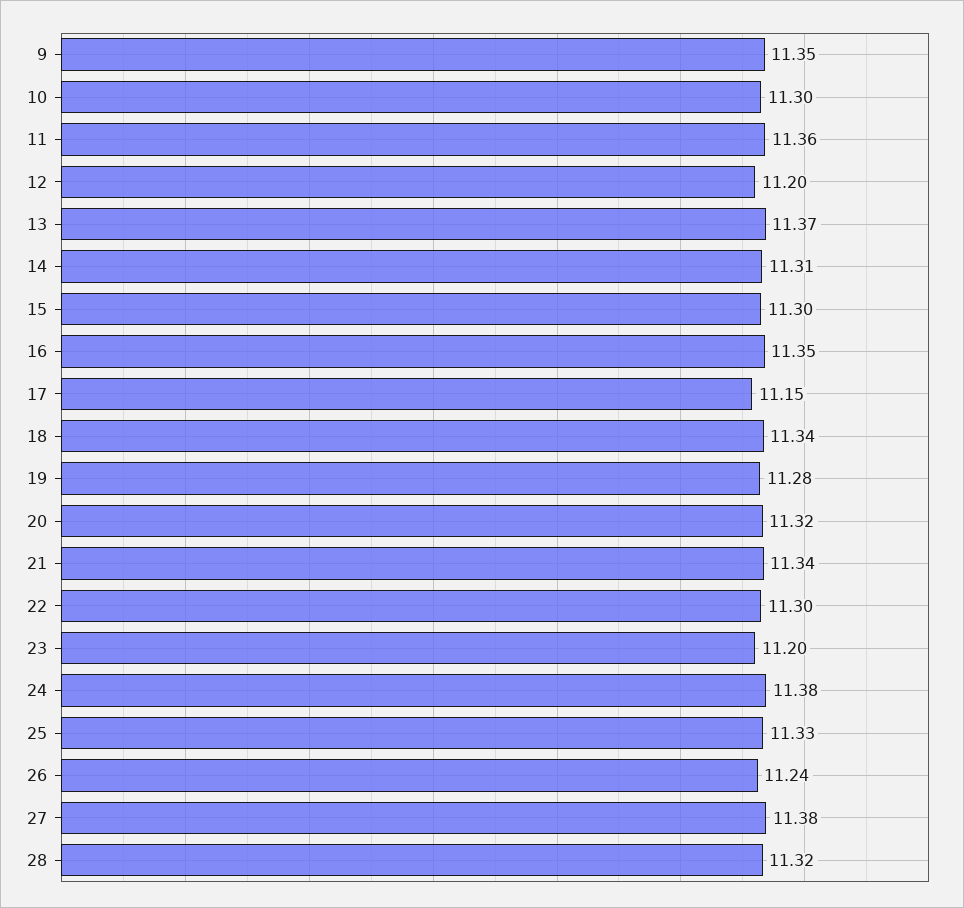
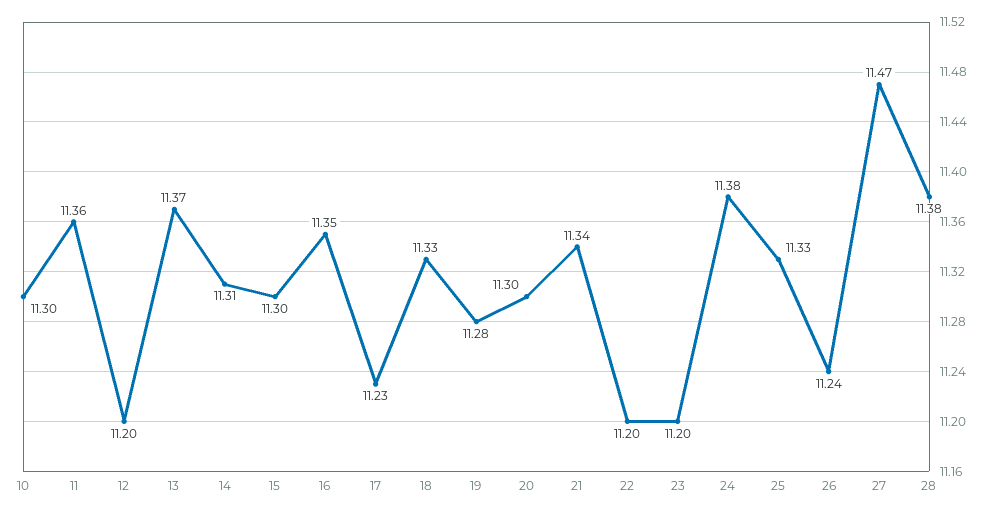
9: 11.35 -> none
17: 11.15 -> 11.23
18: 11.34 -> 11.33
20: 11.32 -> 11.3
22: 11.3 -> 11.2
27: 11.38 -> 11.47
28: 11.32 -> 11.38

